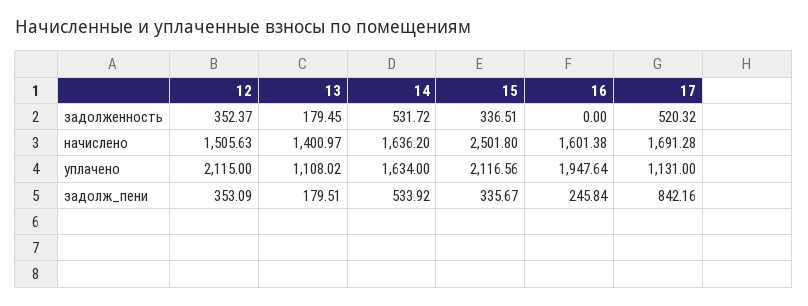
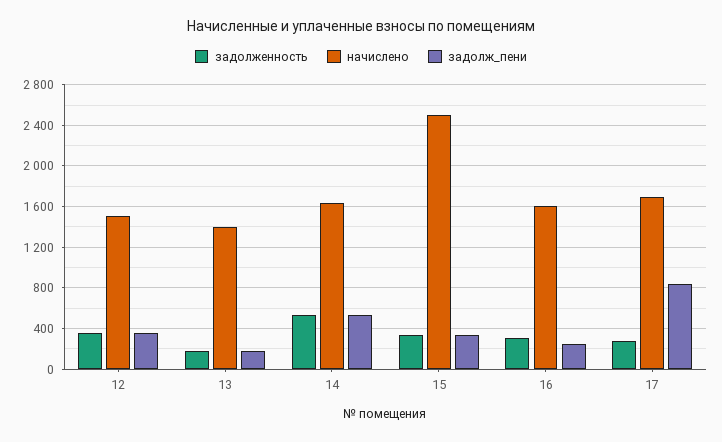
задолженность, 16: 0 -> 300
задолженность, 17: 520.32 -> 300
уплачено, 12: 2115 -> none
уплачено, 13: 1108.02 -> none
уплачено, 14: 1634 -> none
уплачено, 15: 2116.56 -> none
уплачено, 16: 1947.64 -> none
уплачено, 17: 1131 -> none

